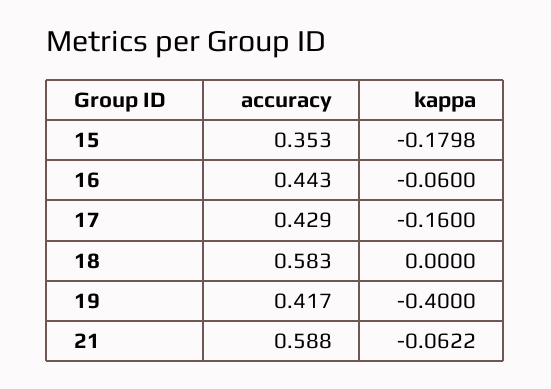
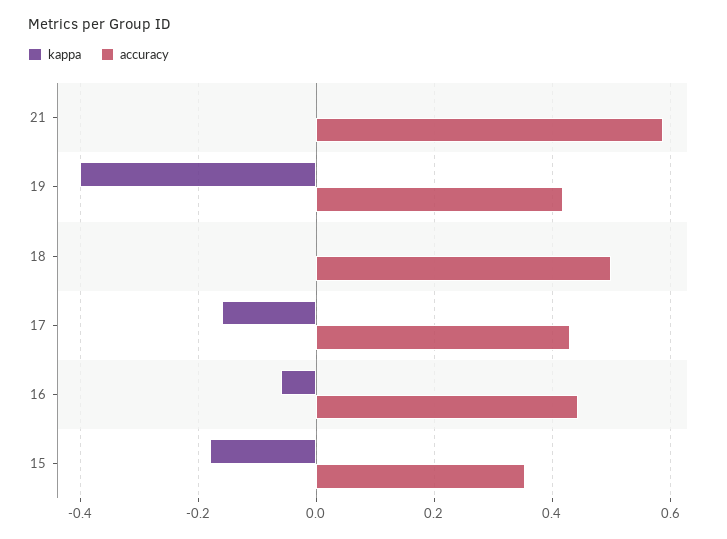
accuracy, 18: 0.583 -> 0.5
kappa, 21: -0.0622 -> 0

